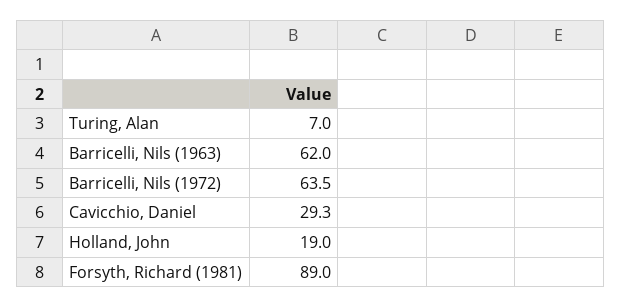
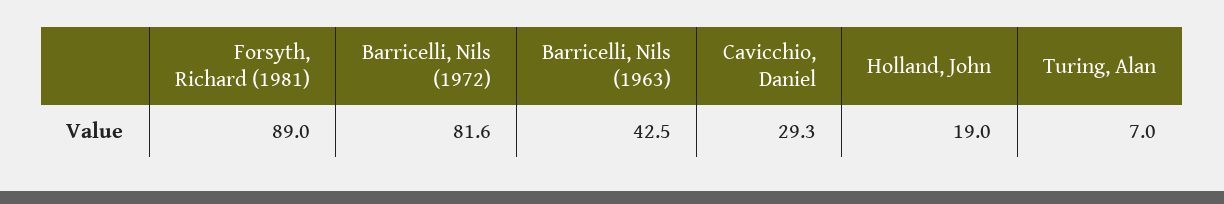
Barricelli, Nils (1963): 62 -> 42.5
Barricelli, Nils (1972): 63.5 -> 81.6

